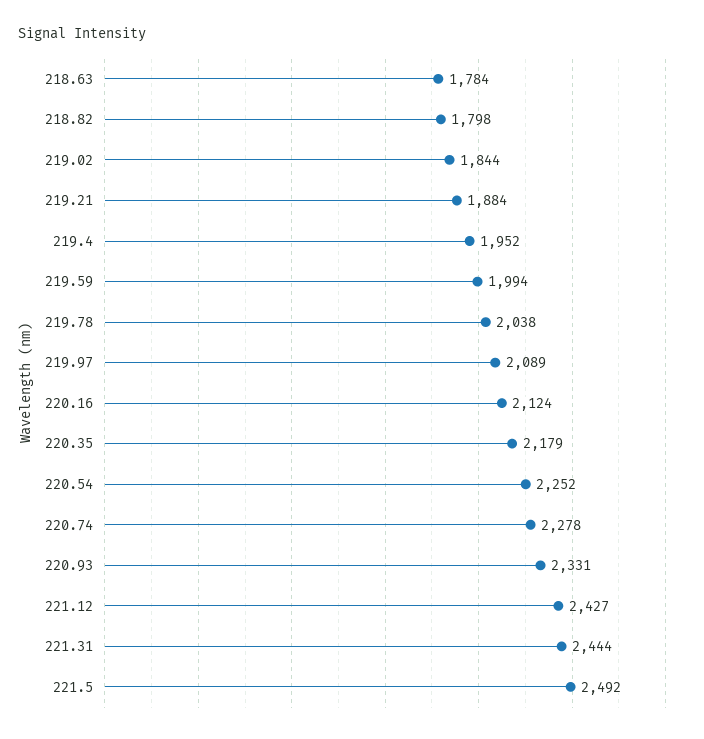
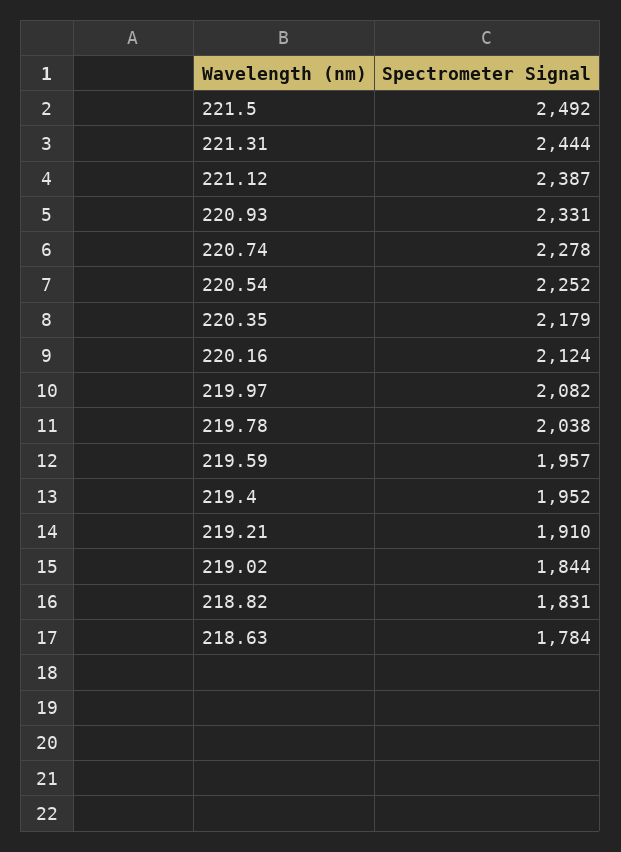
218.82: 1798 -> 1831
219.21: 1884 -> 1910
219.59: 1994 -> 1957
219.97: 2089 -> 2082
221.12: 2427 -> 2387

